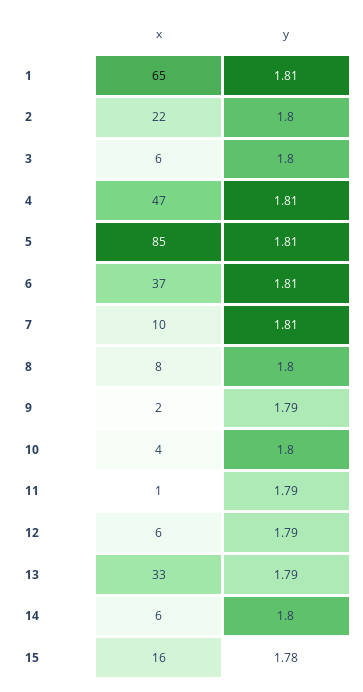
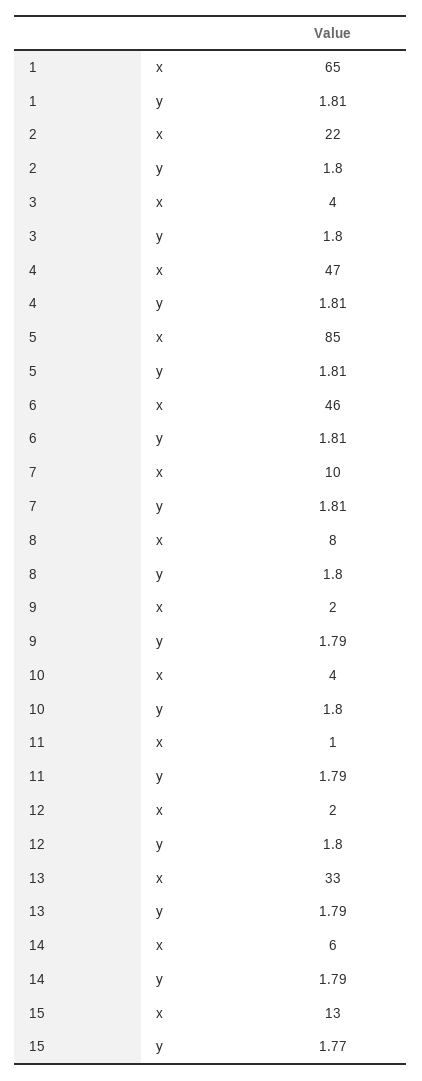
x, 3: 6 -> 4
x, 6: 37 -> 46
x, 12: 6 -> 2
y, 12: 1.79 -> 1.8
y, 14: 1.8 -> 1.79
x, 15: 16 -> 13
y, 15: 1.78 -> 1.77

